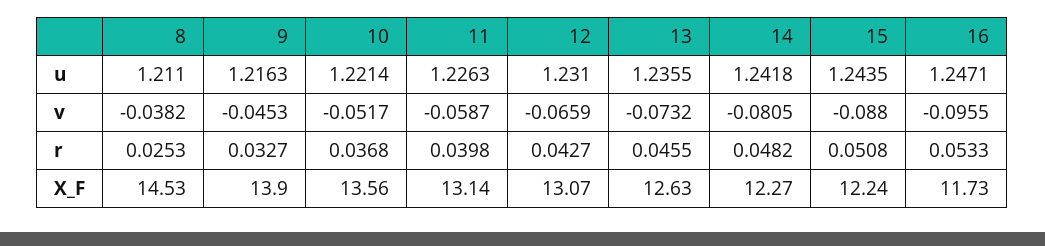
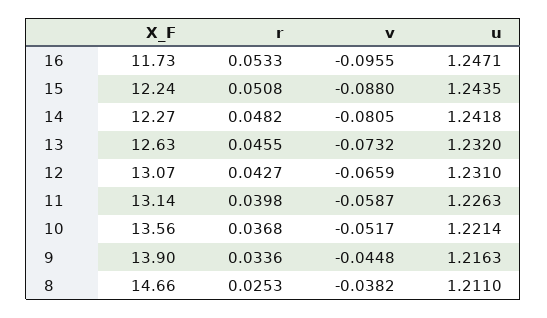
13, u: 1.2355 -> 1.232
9, v: -0.0453 -> -0.0448
9, r: 0.0327 -> 0.0336
8, X_F: 14.53 -> 14.66

